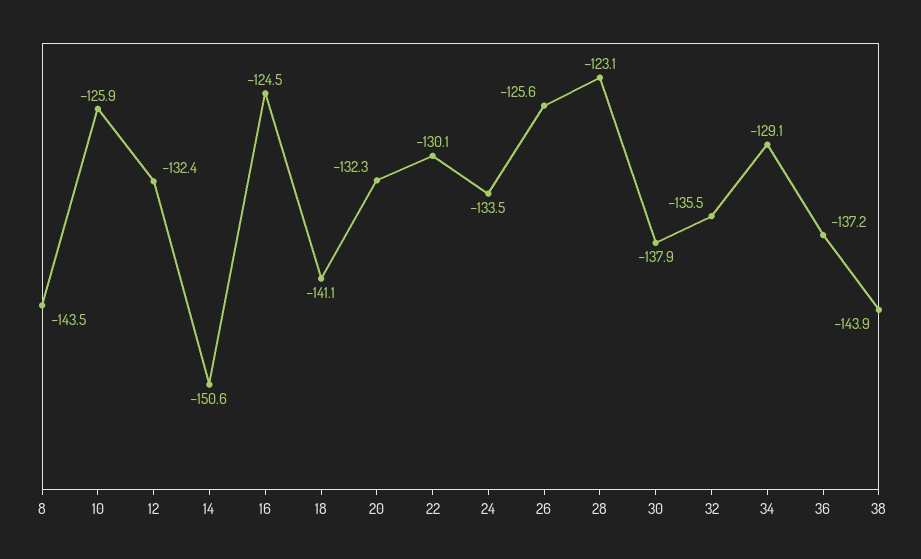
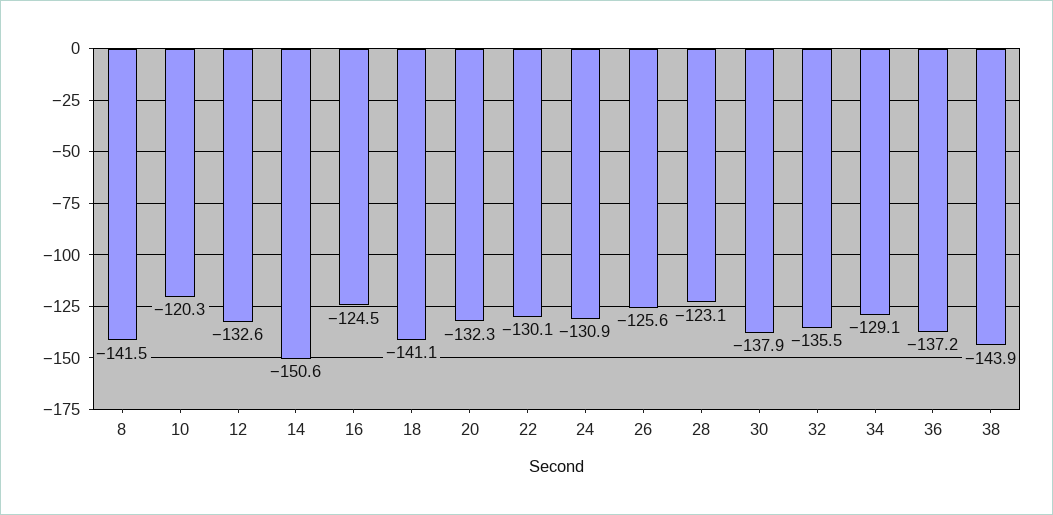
8: -143.5 -> -141.5
10: -125.9 -> -120.3
12: -132.4 -> -132.6
24: -133.5 -> -130.9

